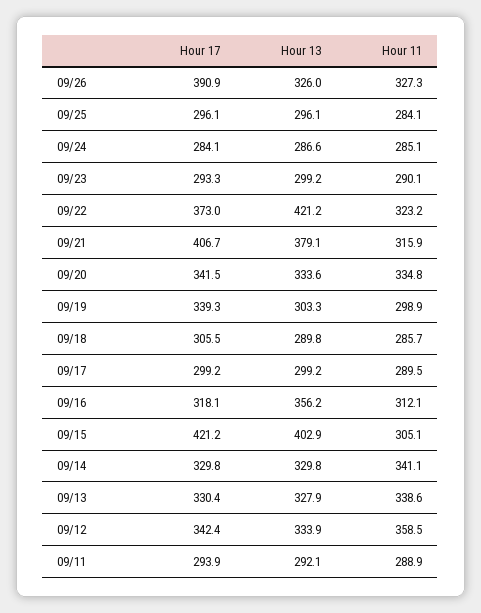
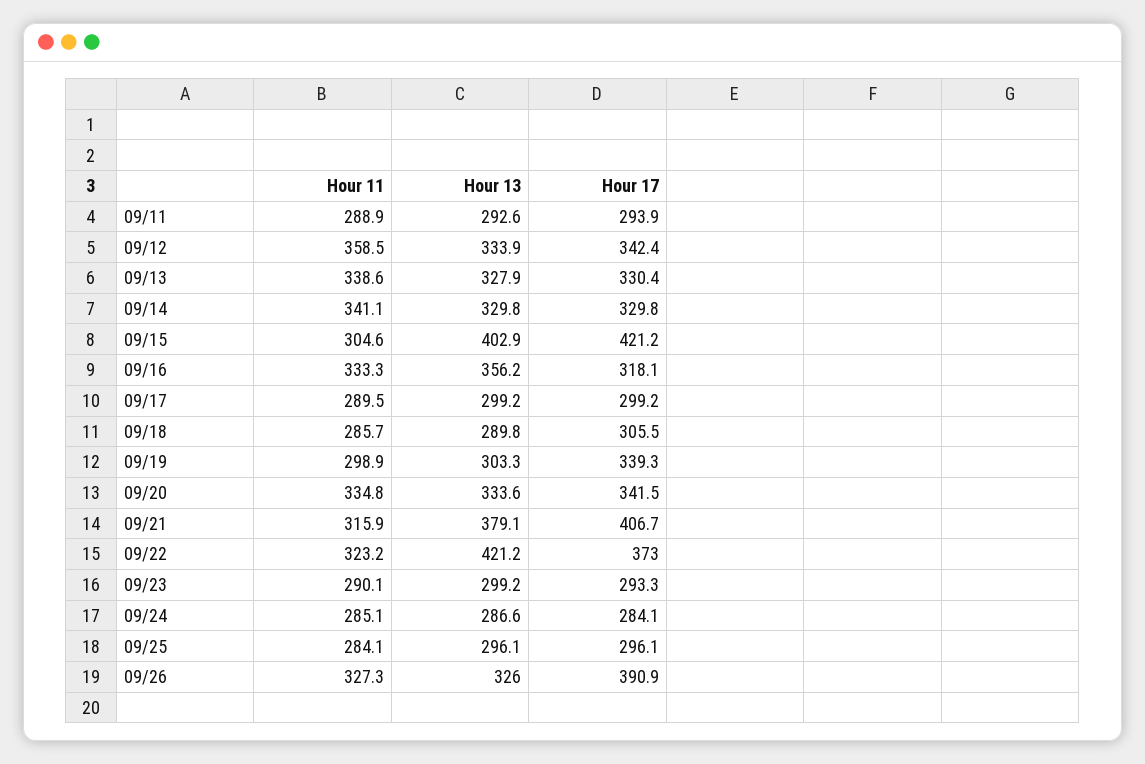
Hour 11, 09/16: 312.1 -> 333.3
Hour 11, 09/15: 305.1 -> 304.6
Hour 13, 09/11: 292.1 -> 292.6

